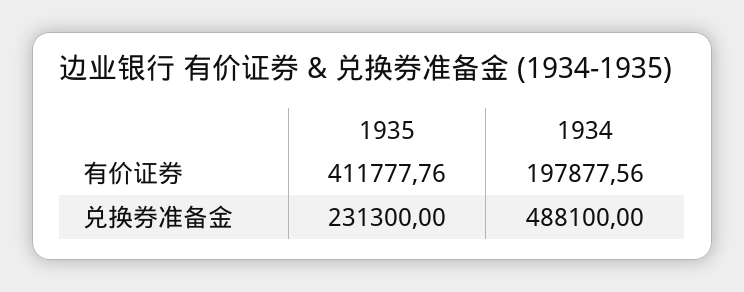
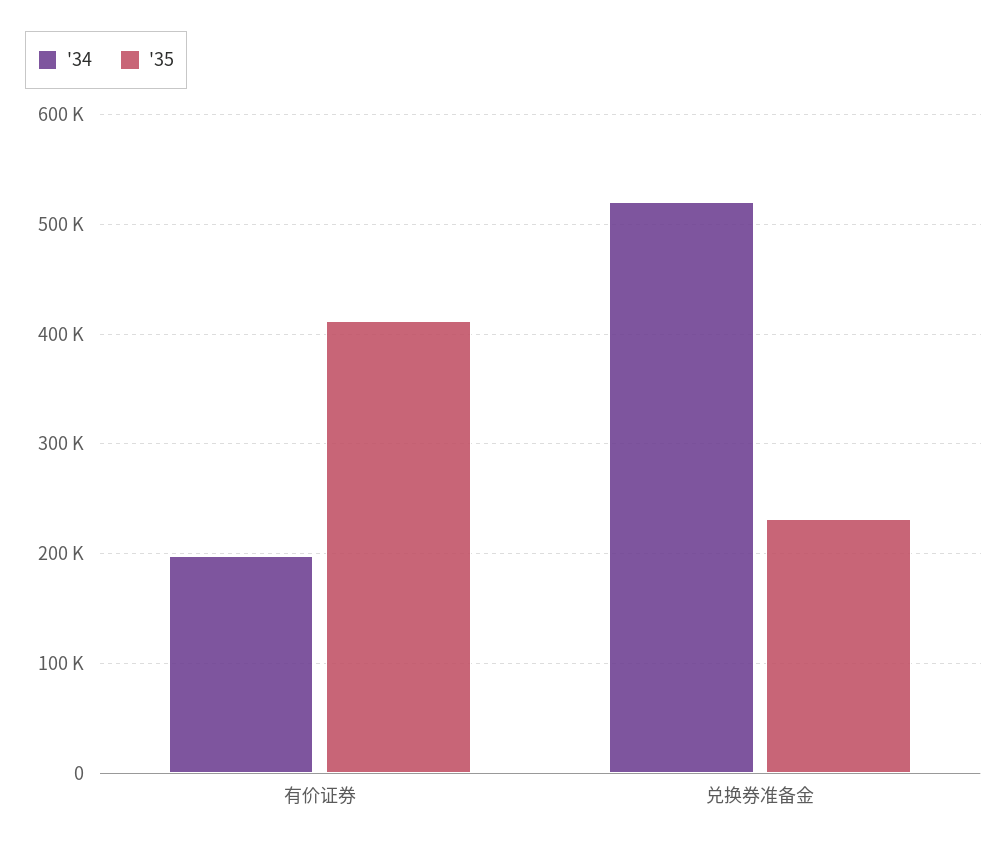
1934, 兑换券准备金: 488100 -> 520000

